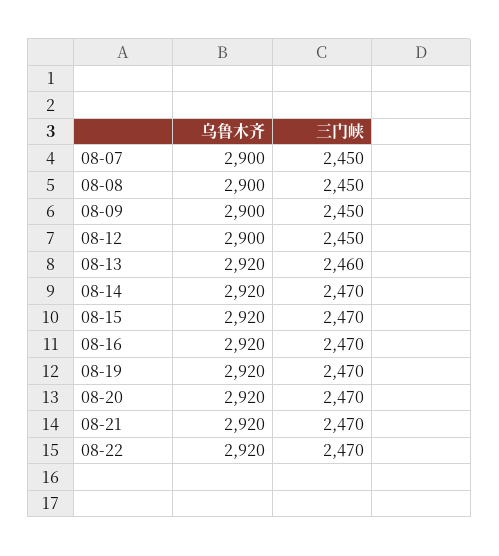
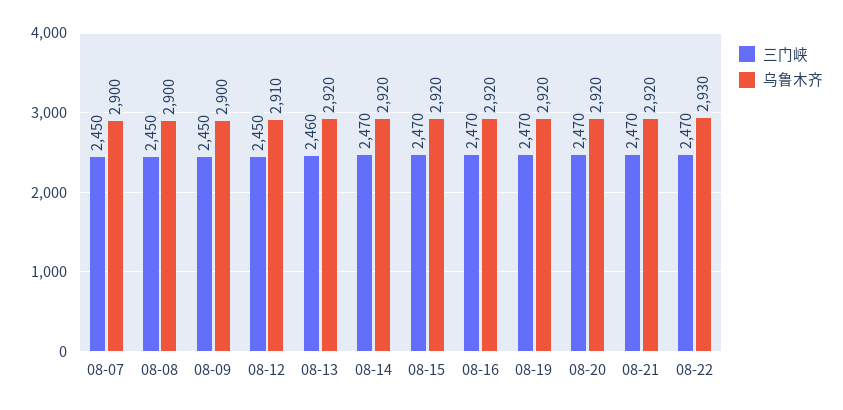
乌鲁木齐, 08-12: 2900 -> 2910
乌鲁木齐, 08-22: 2920 -> 2930

